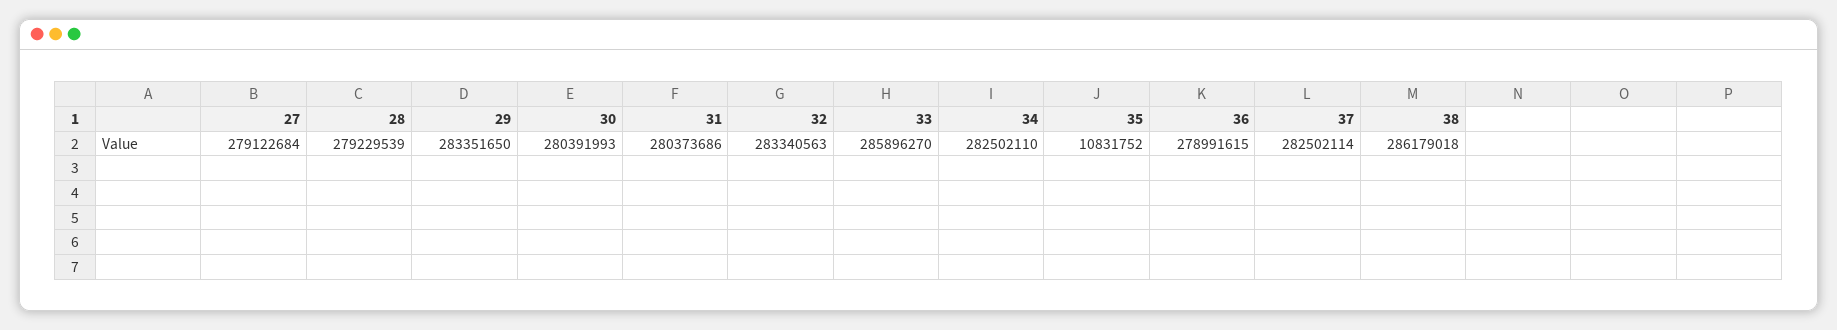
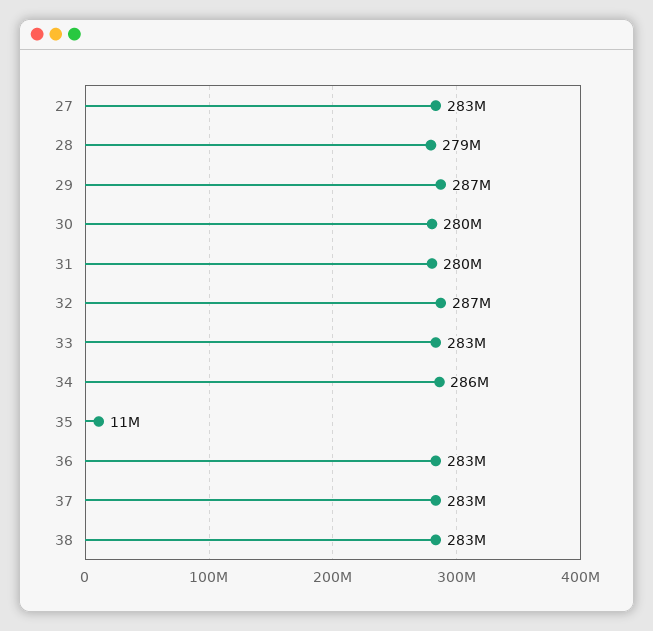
27: 279122684 -> 283000000
29: 283351650 -> 287000000
32: 283340563 -> 287000000
33: 285896270 -> 283000000
34: 282502110 -> 286000000
36: 278991615 -> 283000000
38: 286179018 -> 283000000

